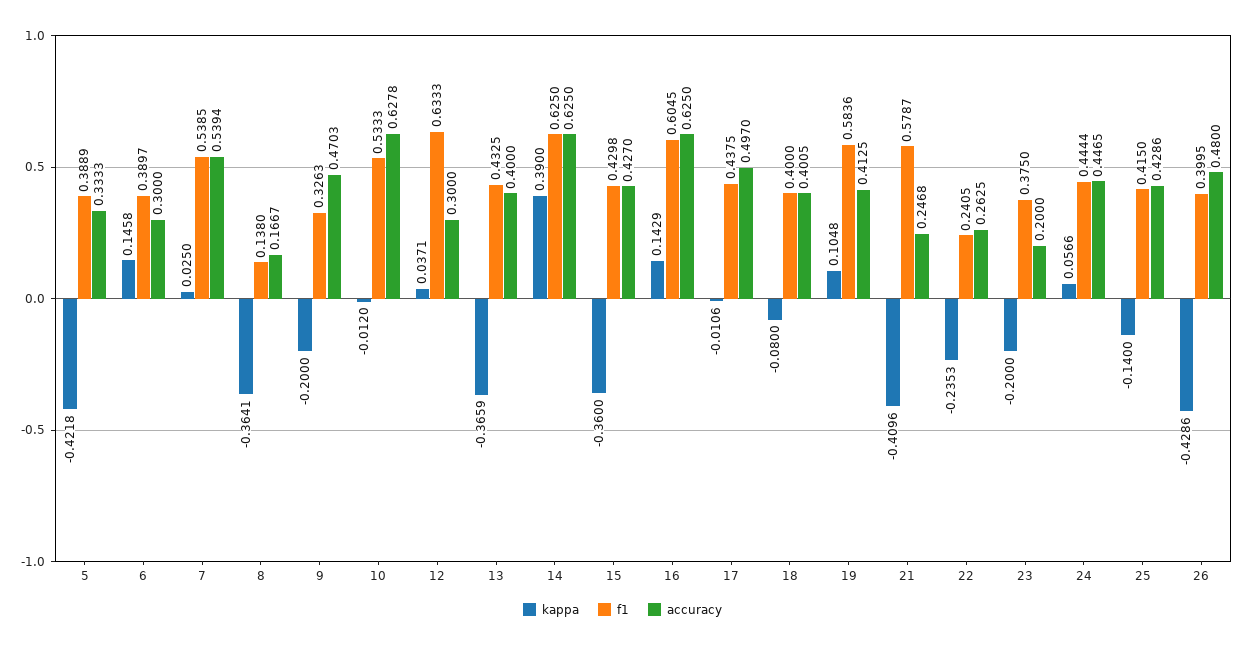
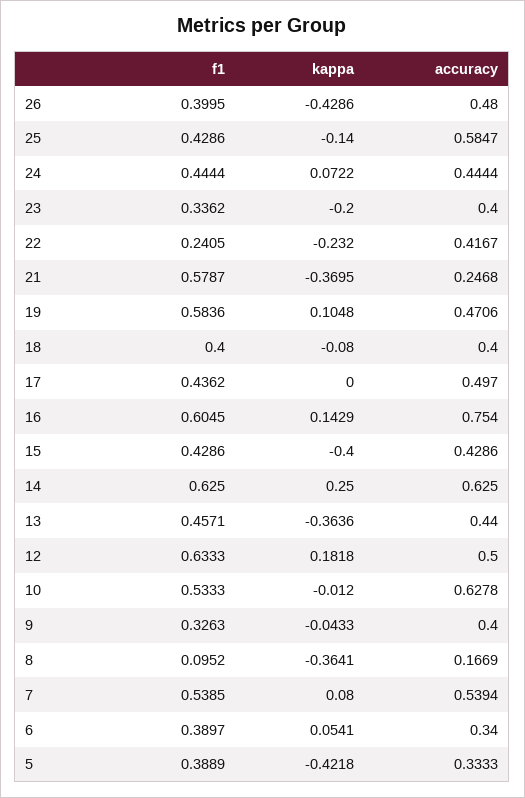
kappa, 6: 0.1458 -> 0.0541
accuracy, 6: 0.3 -> 0.34
kappa, 7: 0.025 -> 0.08
f1, 8: 0.138 -> 0.0952
accuracy, 8: 0.1667 -> 0.1669
kappa, 9: -0.2 -> -0.0433
accuracy, 9: 0.4703 -> 0.4
kappa, 12: 0.0371 -> 0.1818
accuracy, 12: 0.3 -> 0.5
kappa, 13: -0.3659 -> -0.3636
f1, 13: 0.4325 -> 0.4571
accuracy, 13: 0.4 -> 0.44
kappa, 14: 0.39 -> 0.25
kappa, 15: -0.36 -> -0.4
f1, 15: 0.4298 -> 0.4286
accuracy, 15: 0.427 -> 0.4286
accuracy, 16: 0.625 -> 0.754
kappa, 17: -0.0106 -> 0
f1, 17: 0.4375 -> 0.4362
accuracy, 18: 0.4005 -> 0.4
accuracy, 19: 0.4125 -> 0.4706
kappa, 21: -0.4096 -> -0.3695
kappa, 22: -0.2353 -> -0.232
accuracy, 22: 0.2625 -> 0.4167
f1, 23: 0.375 -> 0.3362
accuracy, 23: 0.2 -> 0.4
kappa, 24: 0.0566 -> 0.0722
accuracy, 24: 0.4465 -> 0.4444
f1, 25: 0.415 -> 0.4286
accuracy, 25: 0.4286 -> 0.5847

